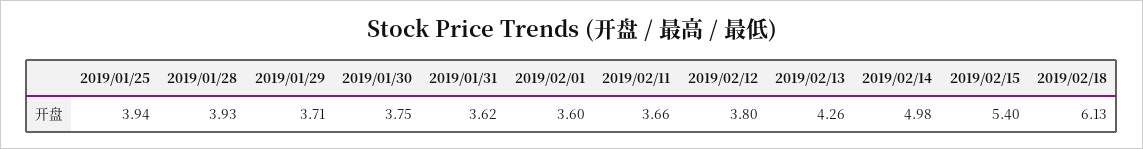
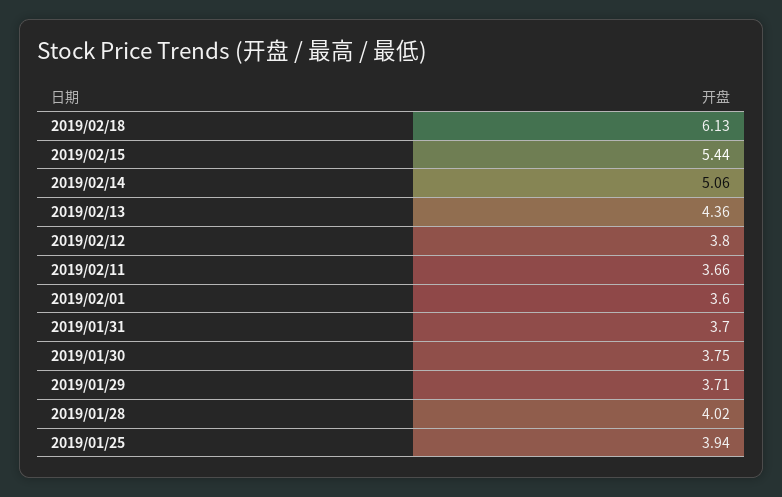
2019/01/28: 3.93 -> 4.02
2019/01/31: 3.62 -> 3.7
2019/02/13: 4.26 -> 4.36
2019/02/14: 4.98 -> 5.06
2019/02/15: 5.4 -> 5.44

